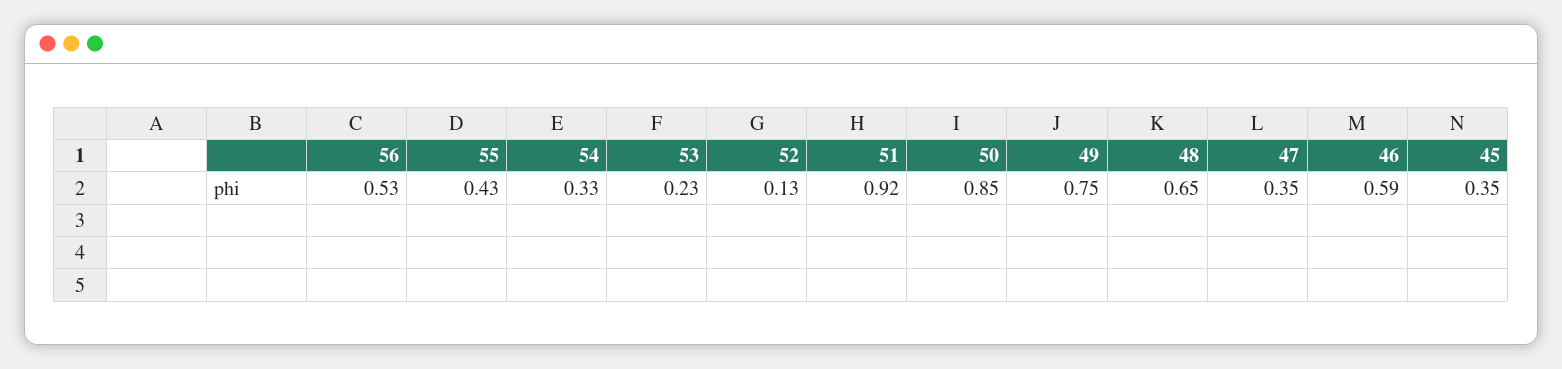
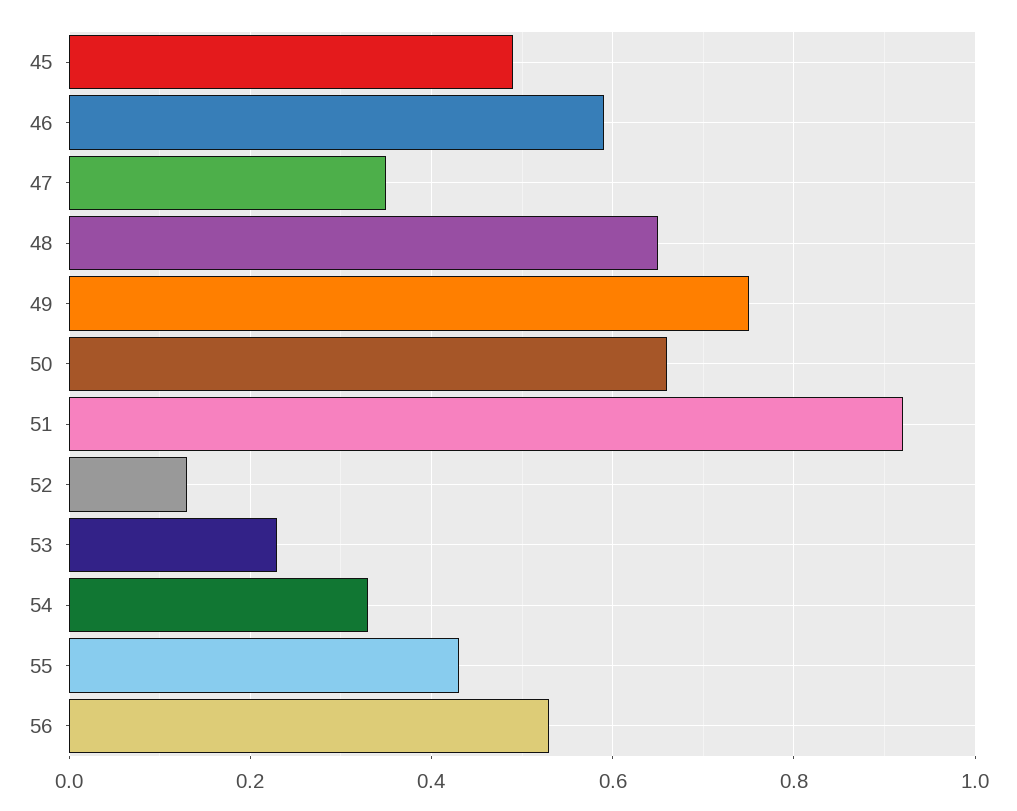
50: 0.85 -> 0.65
45: 0.35 -> 0.5

